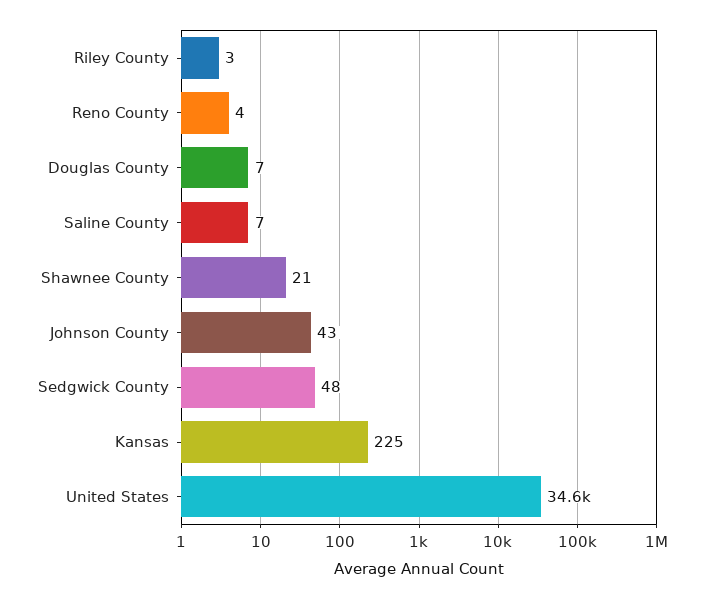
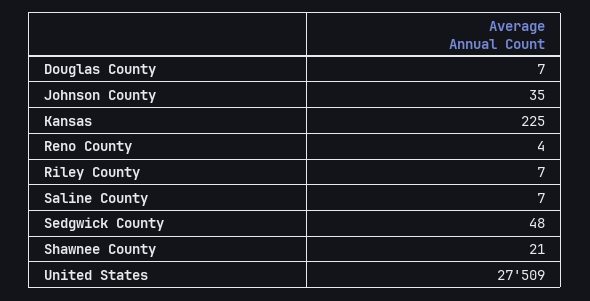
Riley County: 3 -> 7
Johnson County: 43 -> 35
United States: 34600 -> 27509

